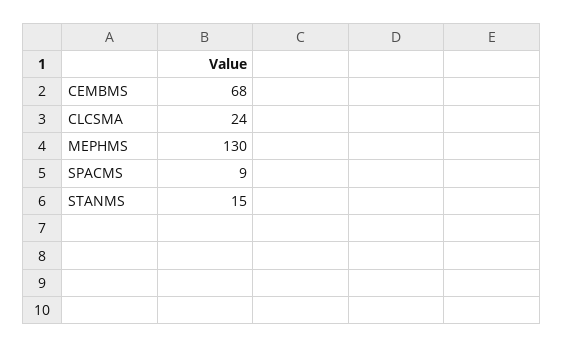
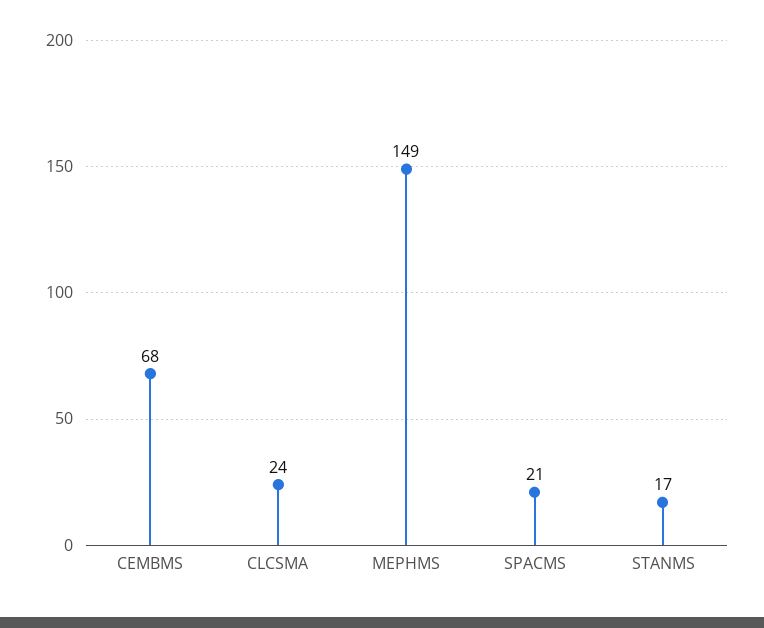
MEPHMS: 130 -> 149
SPACMS: 9 -> 21
STANMS: 15 -> 17

